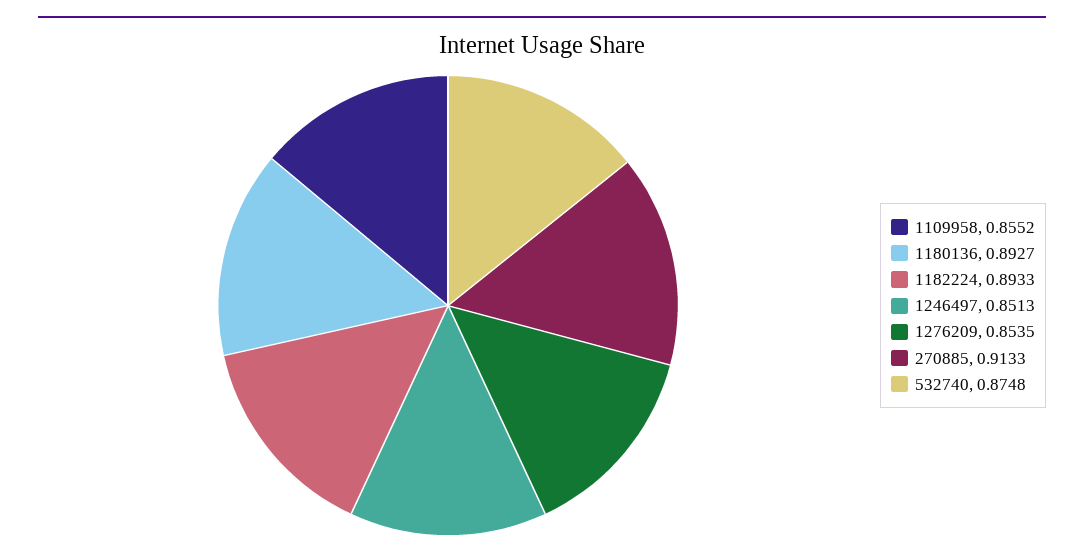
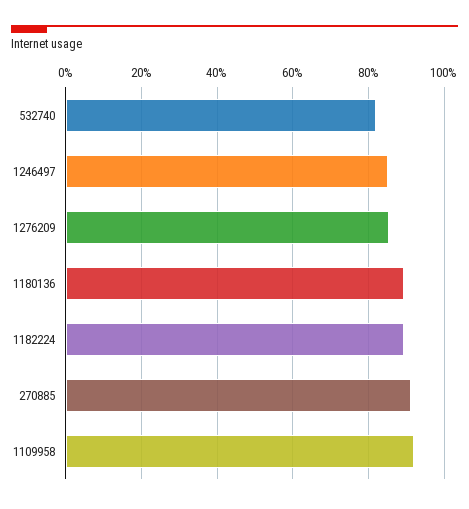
1109958: 0.8552 -> 0.92
532740: 0.8748 -> 0.82

